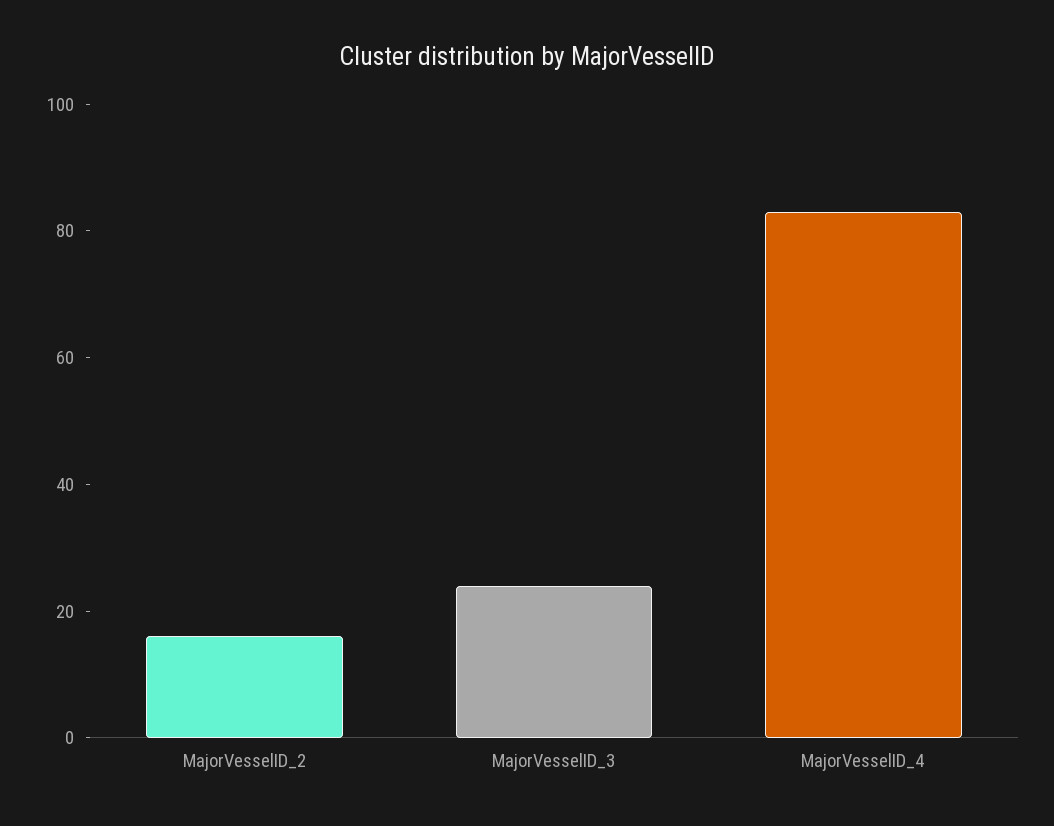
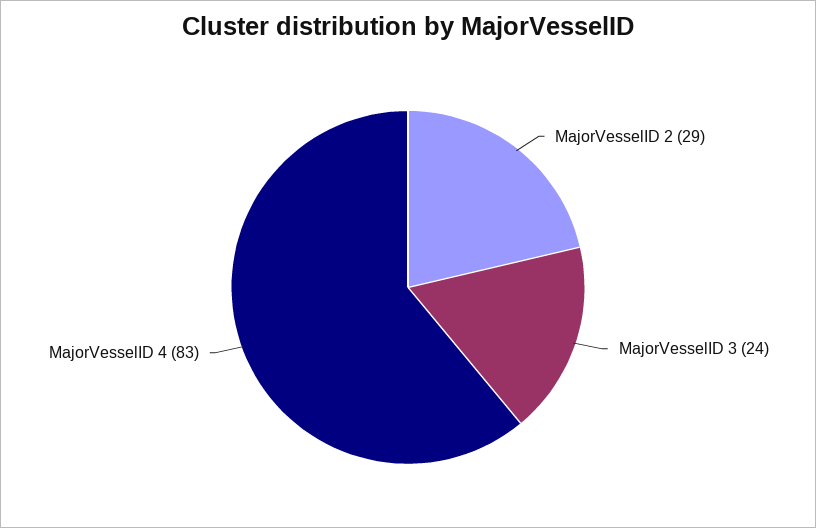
MajorVesselID_2: 15 -> 29

